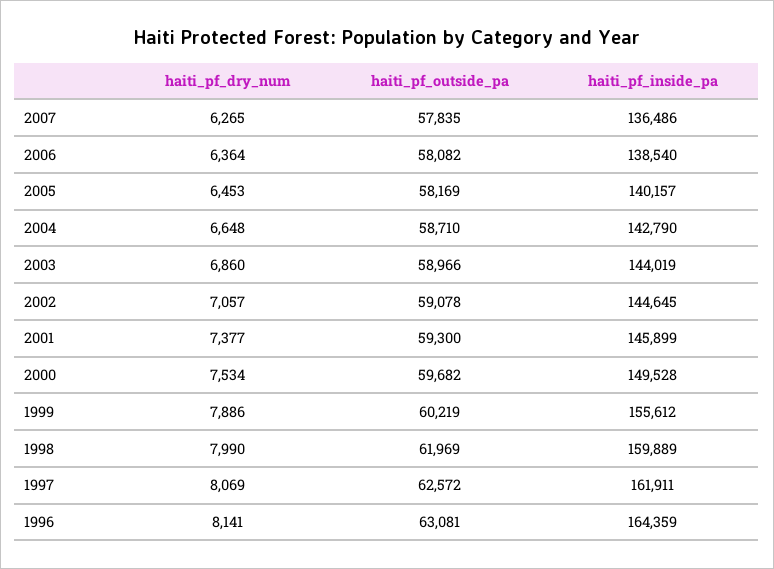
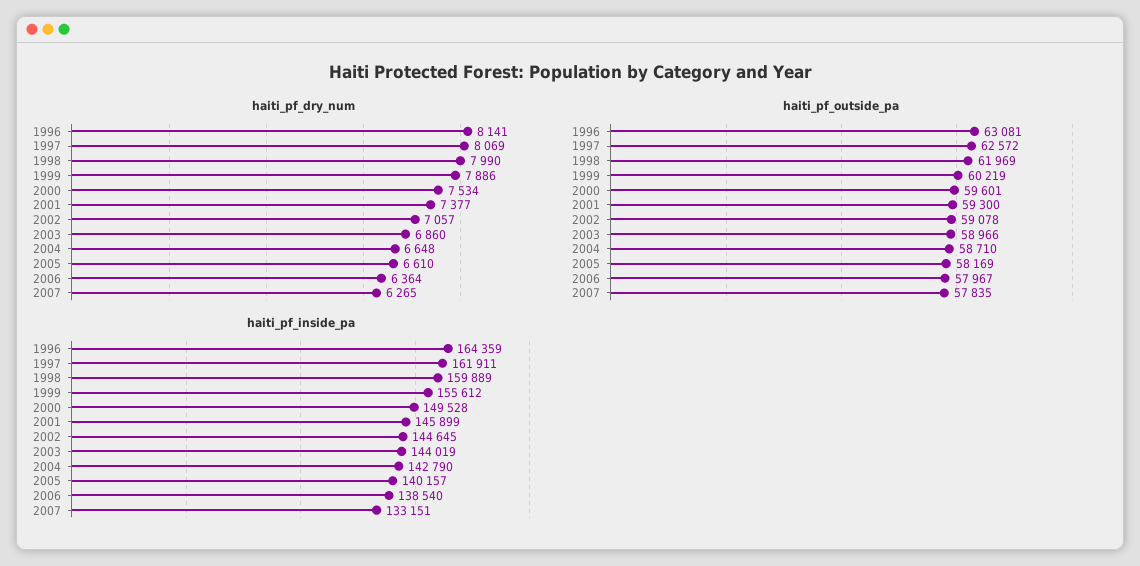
haiti_pf_inside_pa, 2007: 136486 -> 133151
haiti_pf_outside_pa, 2006: 58082 -> 57967
haiti_pf_dry_num, 2005: 6453 -> 6610
haiti_pf_outside_pa, 2000: 59682 -> 59601

